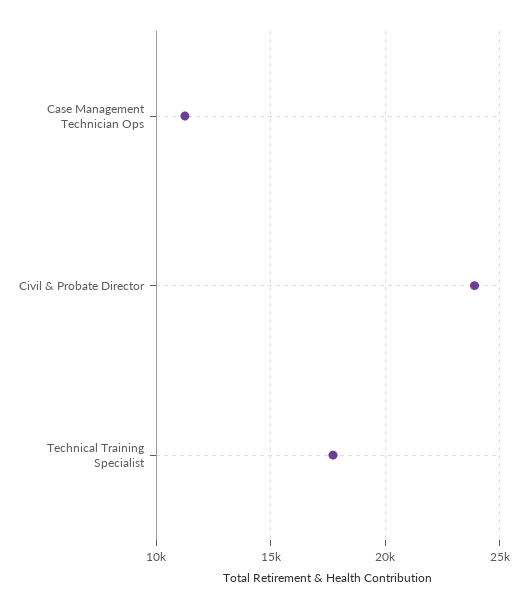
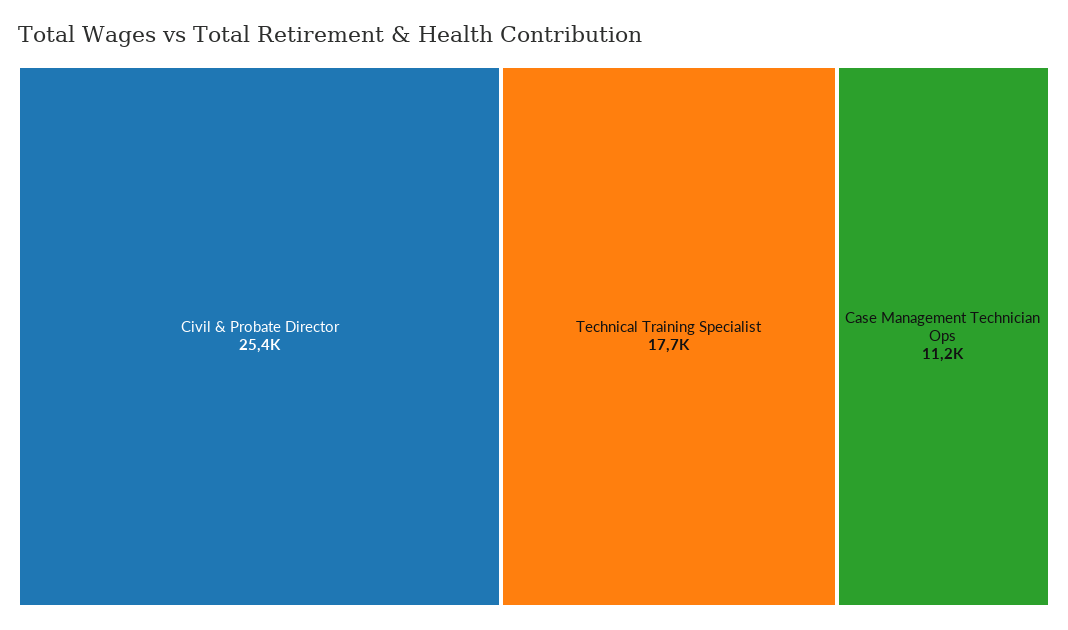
Civil & Probate Director: 24000 -> 25400

